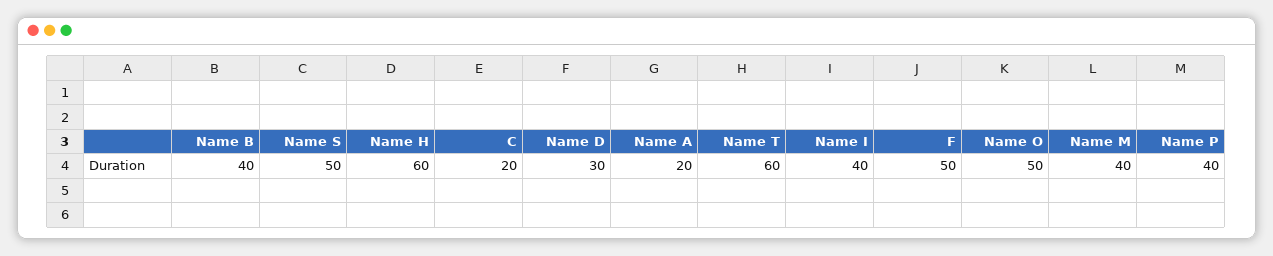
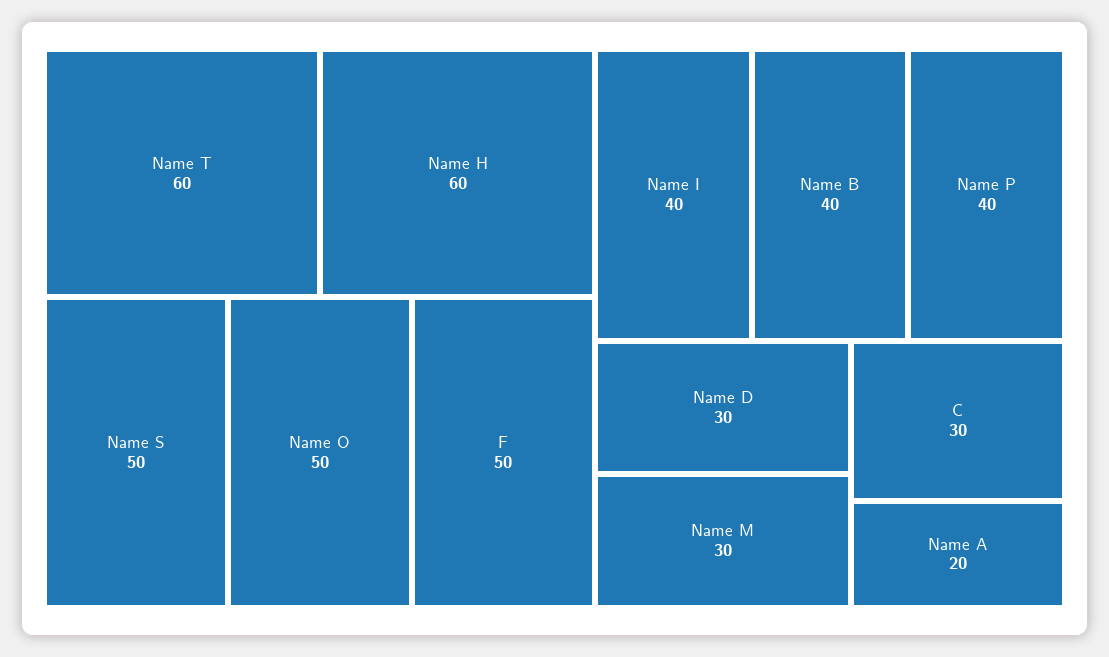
C: 20 -> 30
Name M: 40 -> 30

